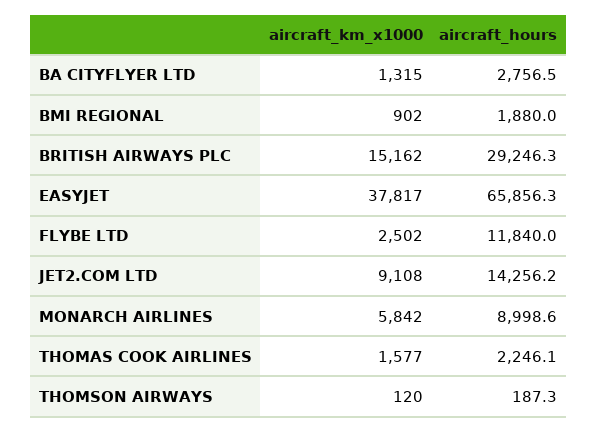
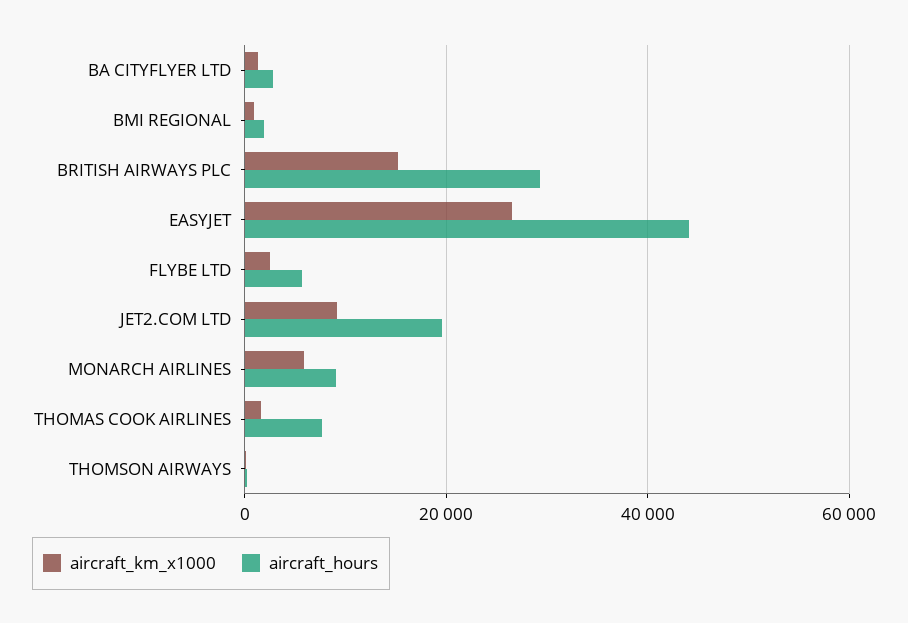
aircraft_km_x1000, EASYJET: 37817 -> 26000
aircraft_hours, EASYJET: 65856.3 -> 44000
aircraft_hours, FLYBE LTD: 11840 -> 6000
aircraft_hours, JET2.COM LTD: 14256.2 -> 20000
aircraft_hours, THOMAS COOK AIRLINES: 2246.1 -> 8000

